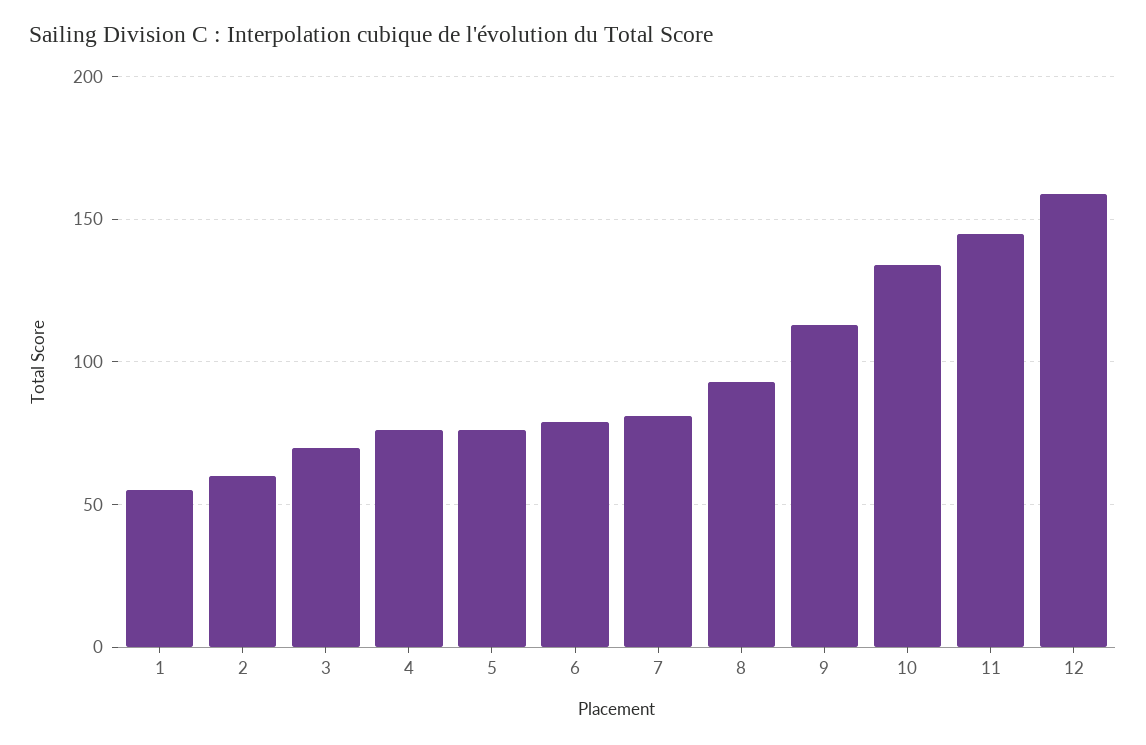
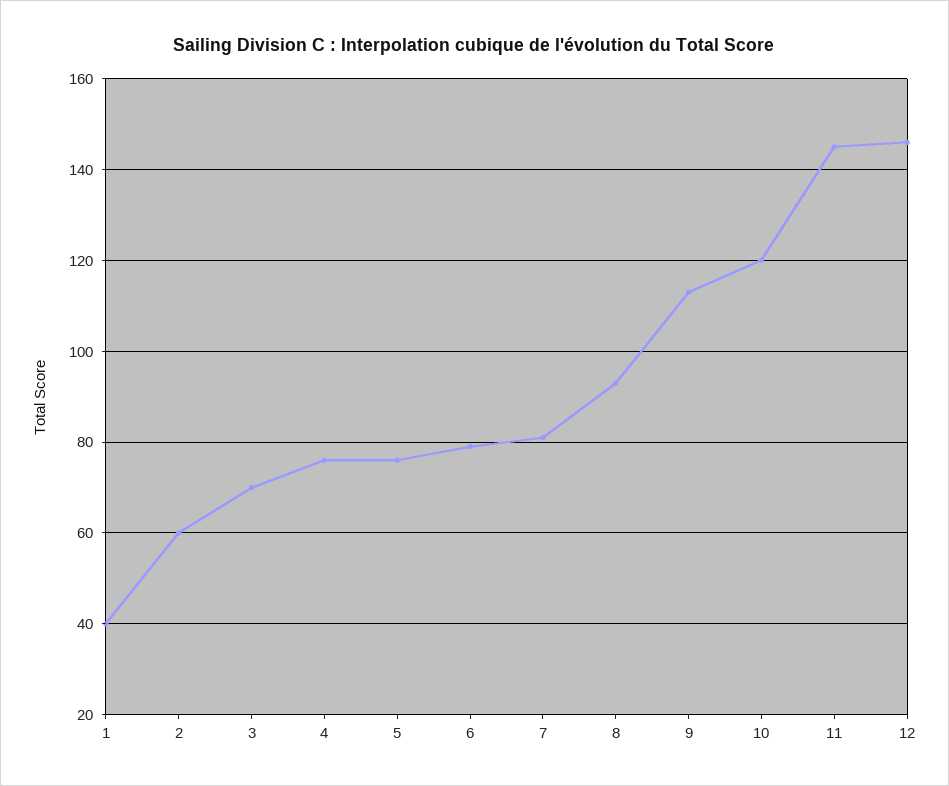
1: 55 -> 40
10: 135 -> 120
12: 160 -> 145

